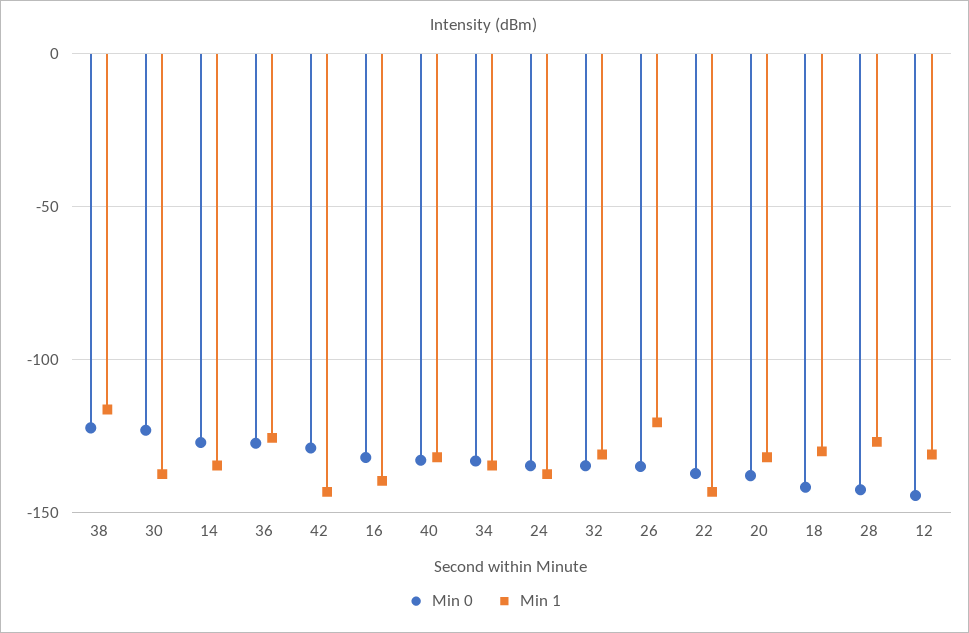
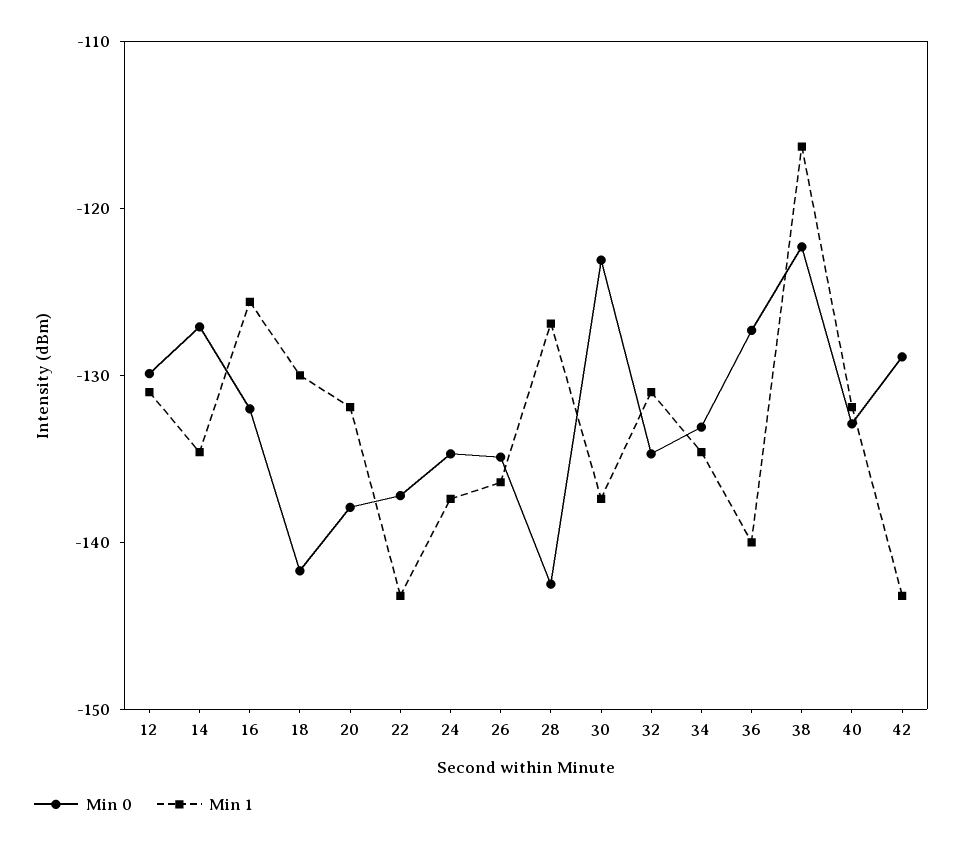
Min 1, 36: -125 -> -140
Min 1, 16: -140 -> -126
Min 1, 26: -120 -> -136
Min 0, 12: -145 -> -130

